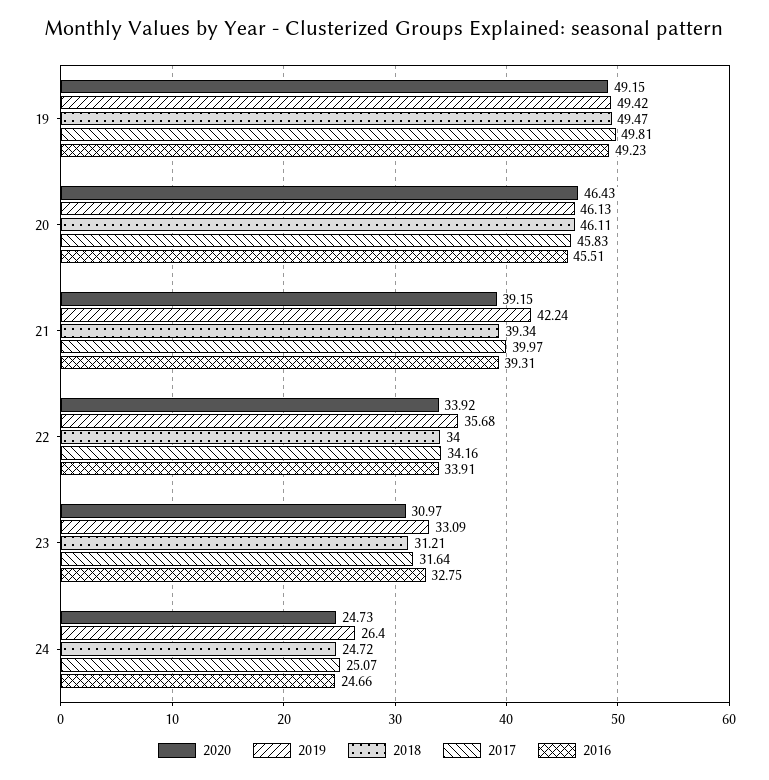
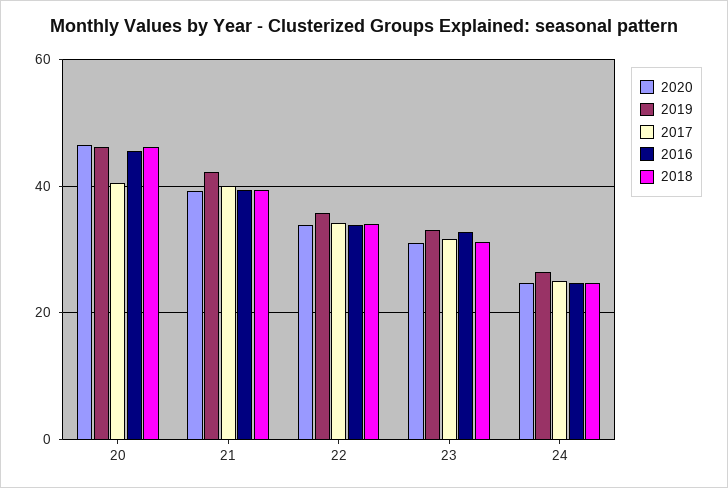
2020, 19: 49.15 -> none
2019, 19: 49.42 -> none
2018, 19: 49.47 -> none
2017, 19: 49.81 -> none
2016, 19: 49.23 -> none
2017, 20: 45.83 -> 40

